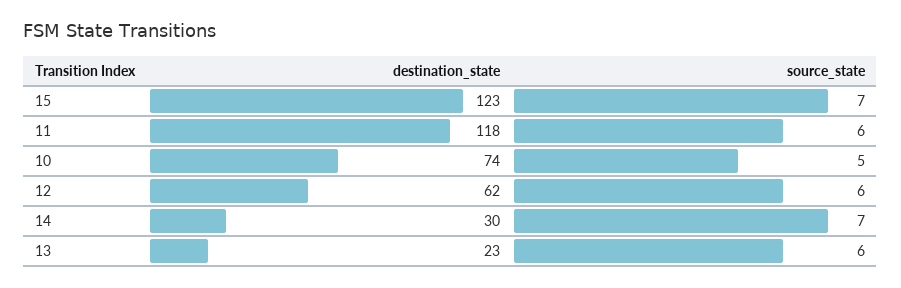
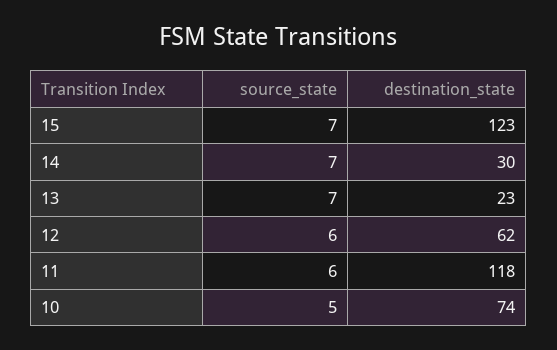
source_state, 13: 6 -> 7

